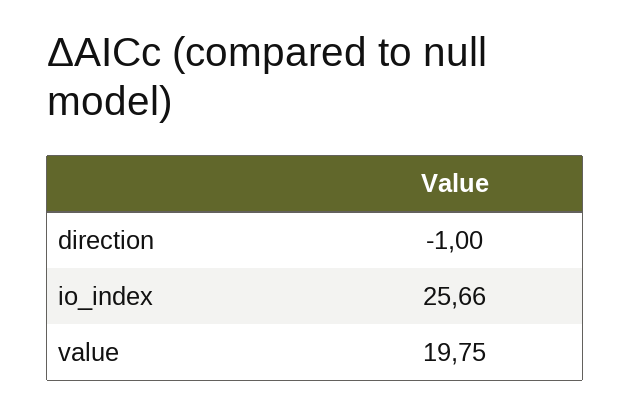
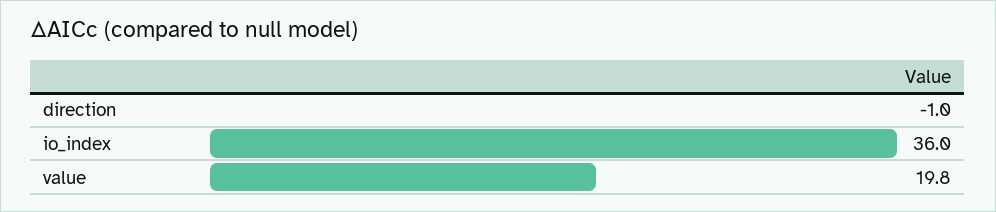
io_index: 25.66 -> 36

